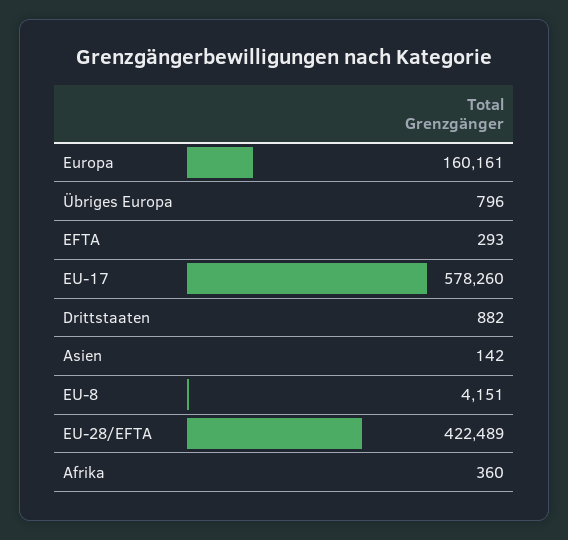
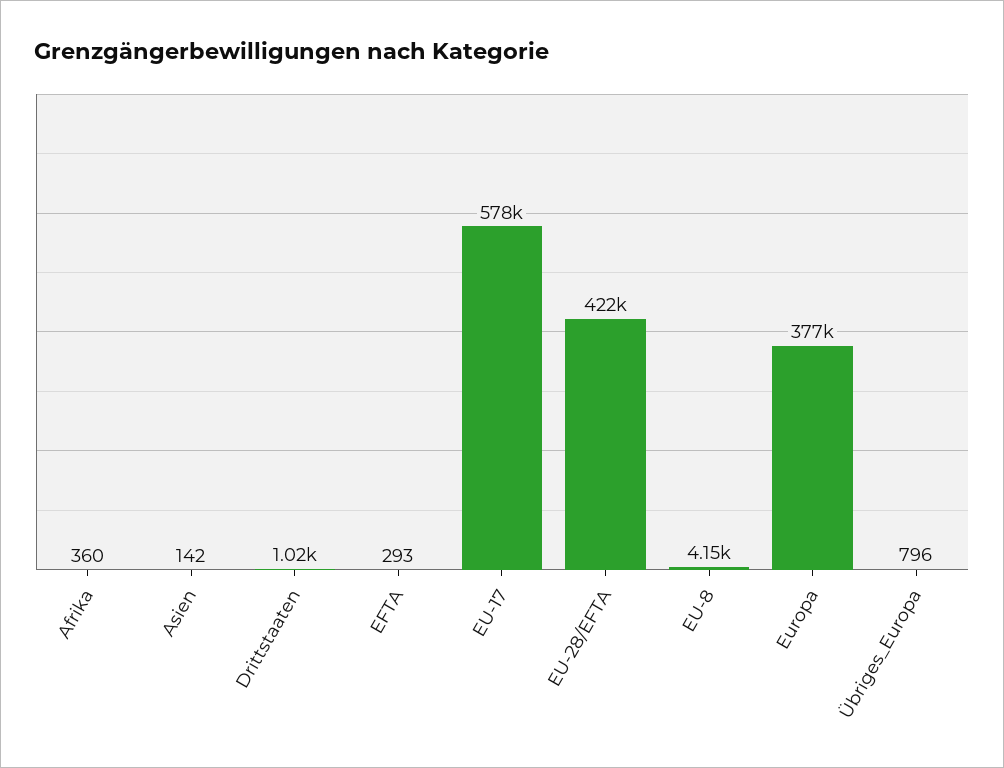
Europa: 160161 -> 377000
Drittstaaten: 882 -> 1020

